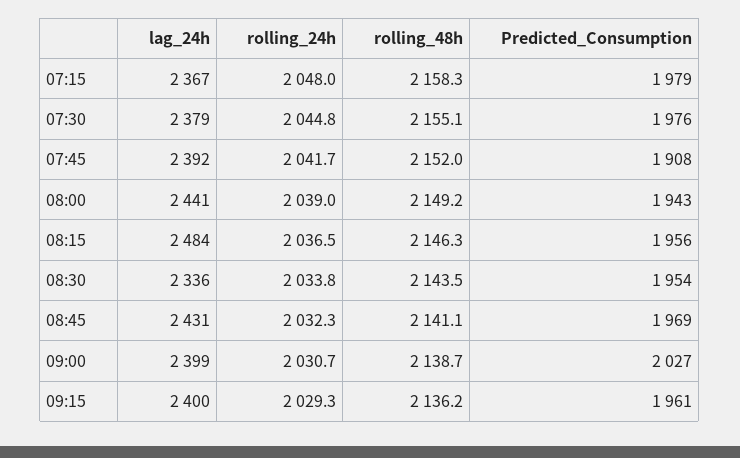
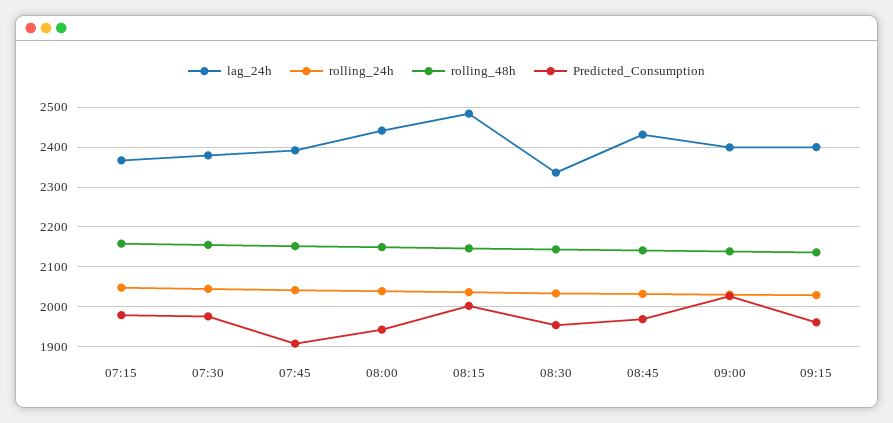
Predicted_Consumption, 08:15: 1956 -> 2000

